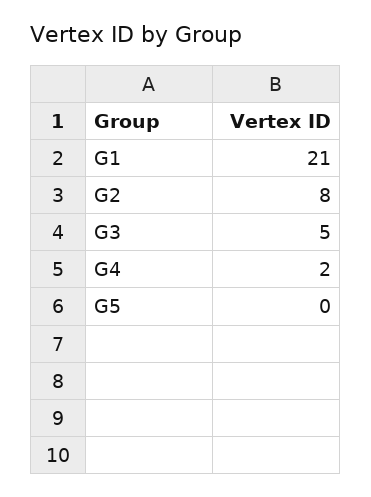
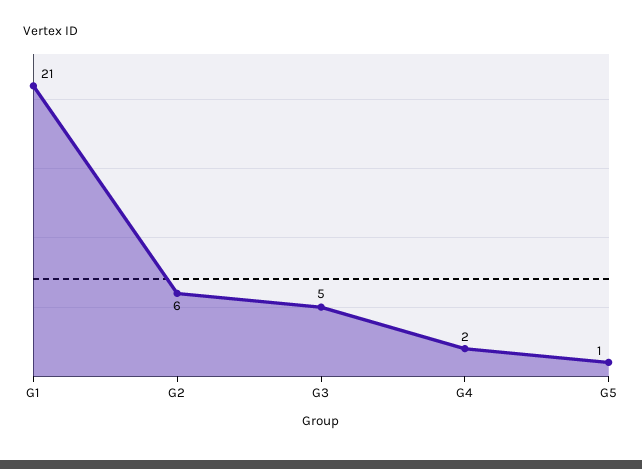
G2: 8 -> 6
G5: 0 -> 1

